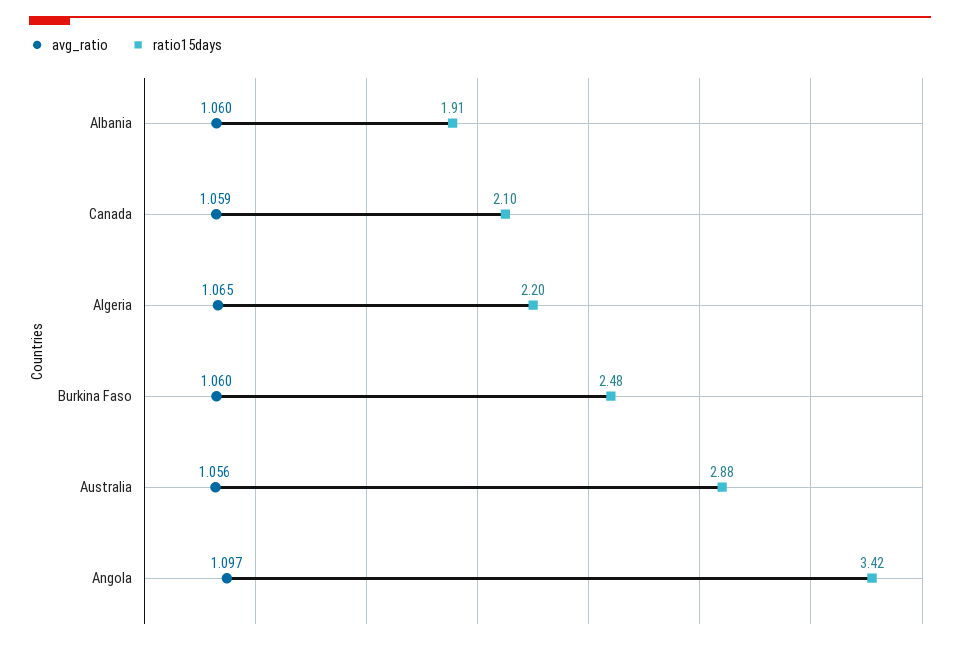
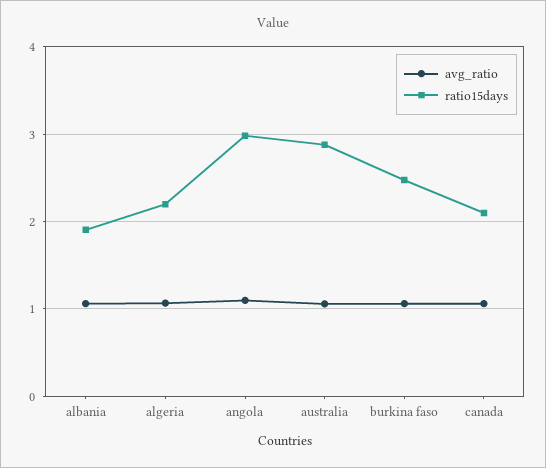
ratio15days, Angola: 3.42 -> 3

